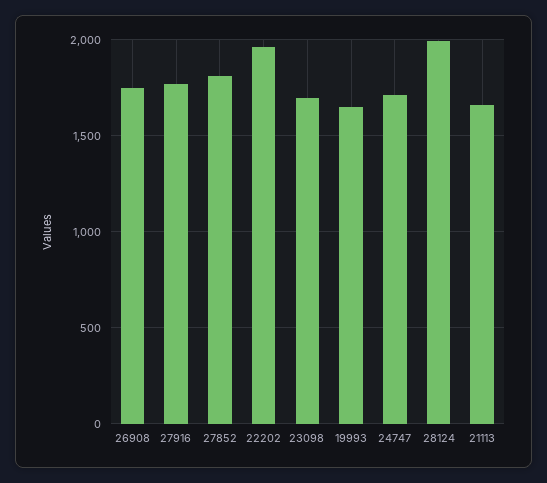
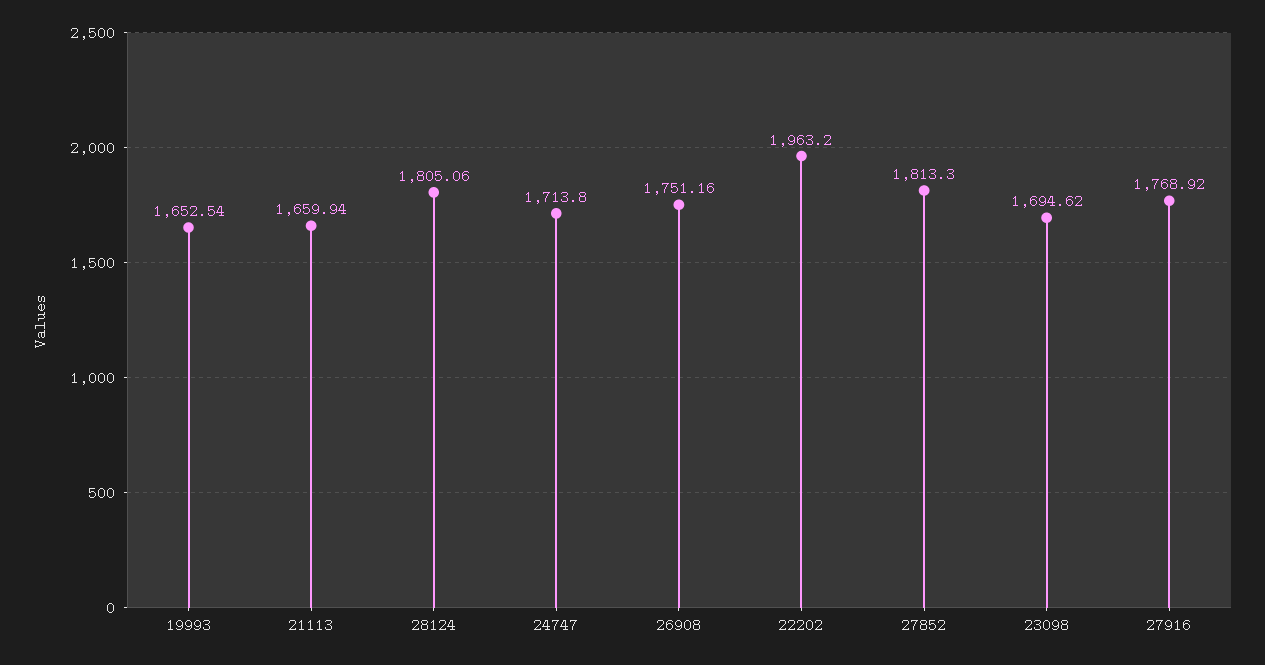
28124: 2000 -> 1805.06

